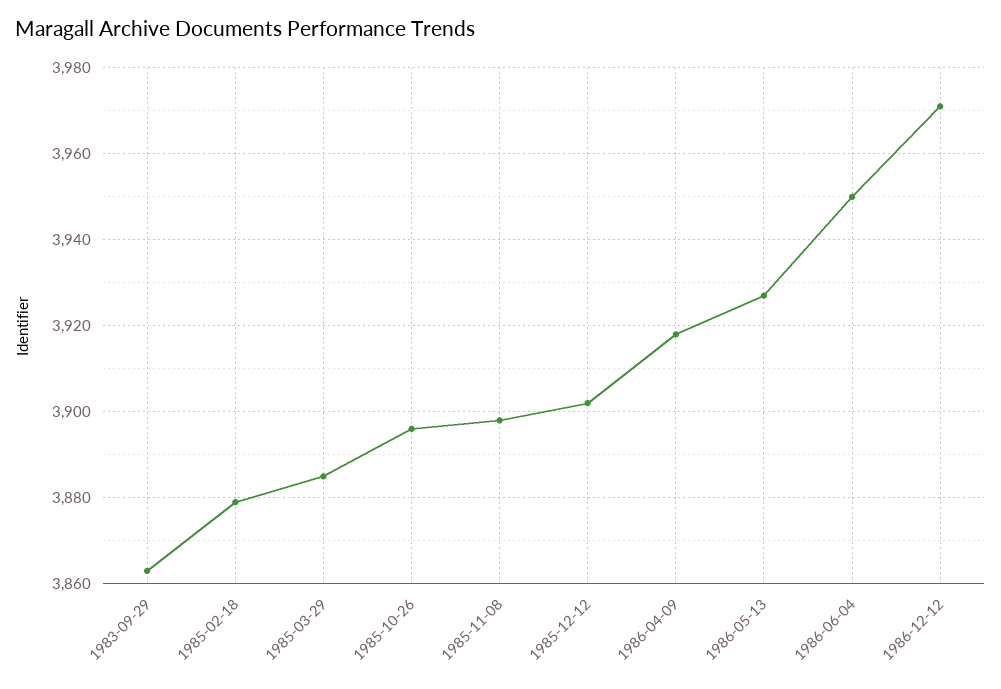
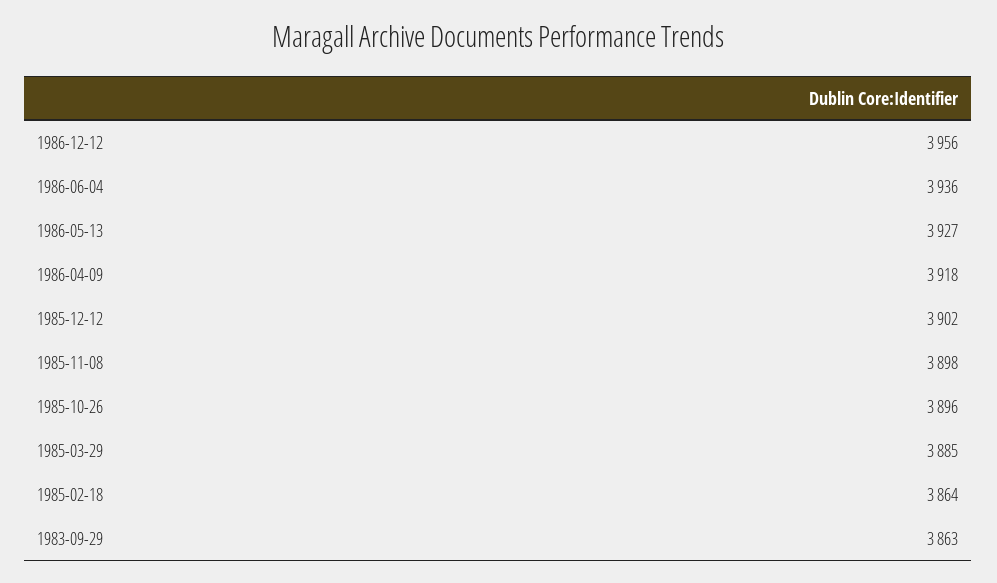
1985-02-18: 3880 -> 3864
1986-06-04: 3950 -> 3936
1986-12-12: 3970 -> 3956

